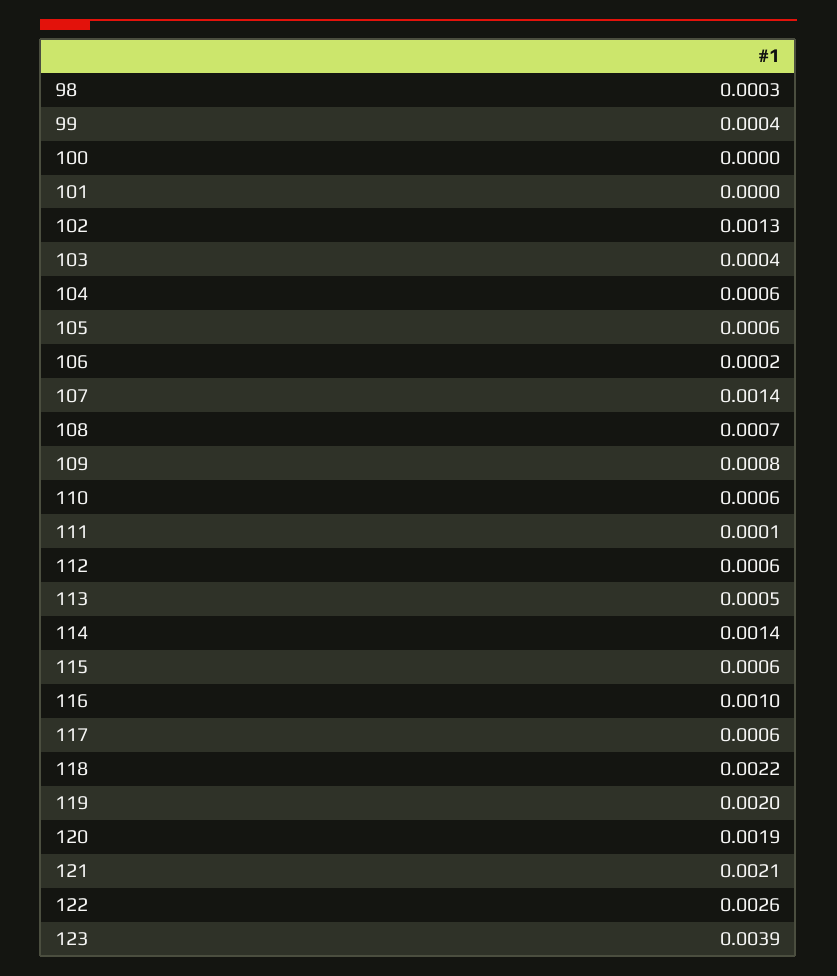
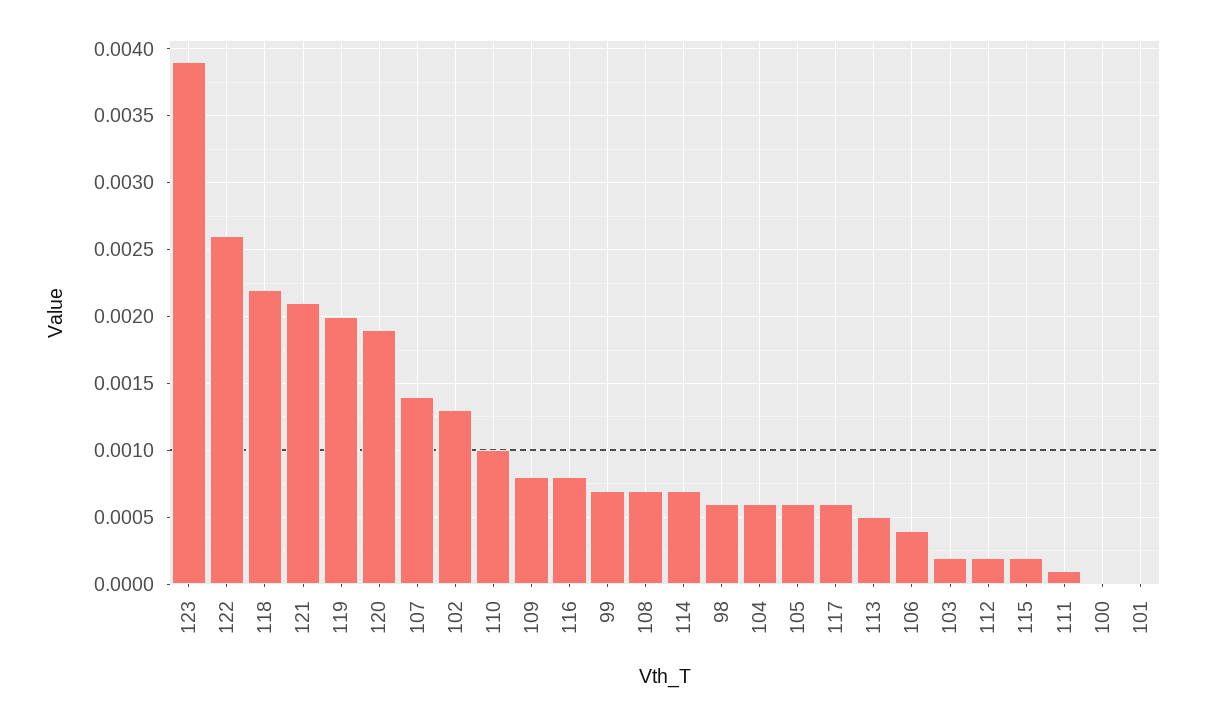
98: 0.0003 -> 0.0006
99: 0.0004 -> 0.0007
103: 0.0004 -> 0.0002
106: 0.0002 -> 0.0004
110: 0.0006 -> 0.001
112: 0.0006 -> 0.0002
114: 0.0014 -> 0.0007
115: 0.0006 -> 0.0002
116: 0.001 -> 0.0008

